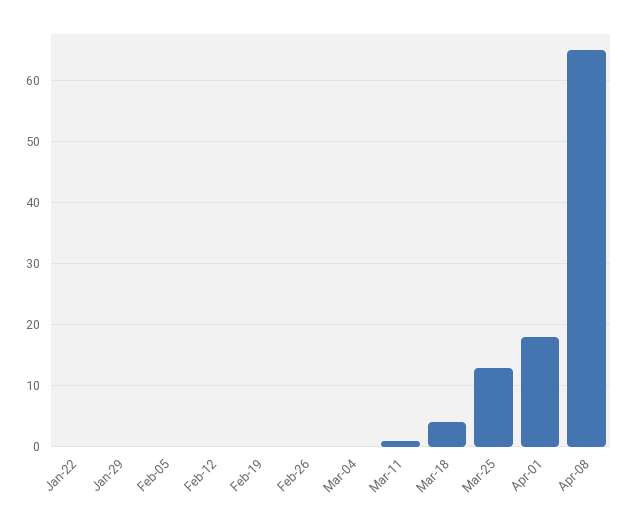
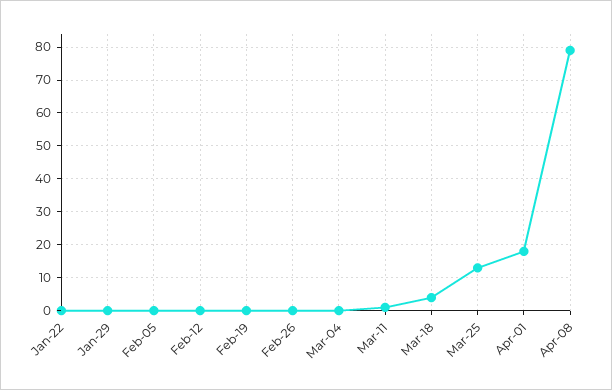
Apr-08: 65 -> 80

